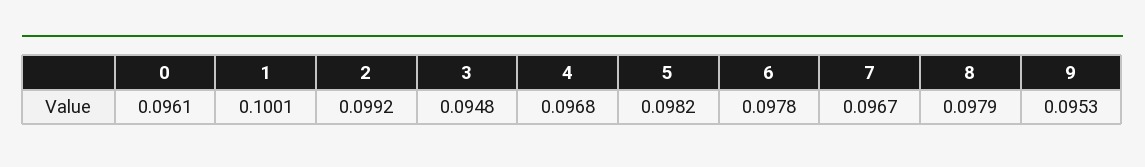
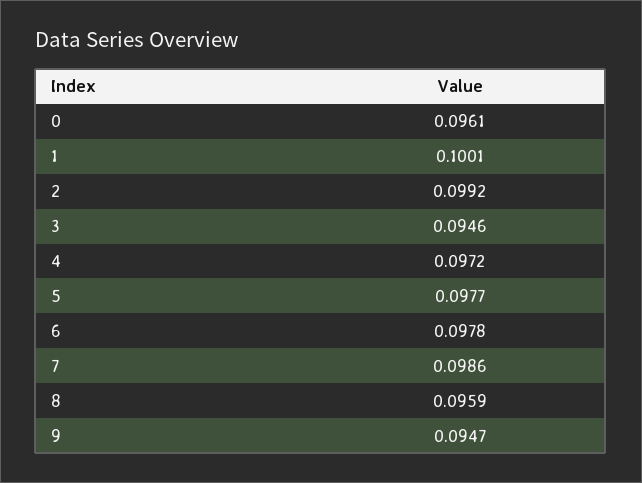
3: 0.0948 -> 0.0946
4: 0.0968 -> 0.0972
5: 0.0982 -> 0.0977
7: 0.0967 -> 0.0986
8: 0.0979 -> 0.0959
9: 0.0953 -> 0.0947

